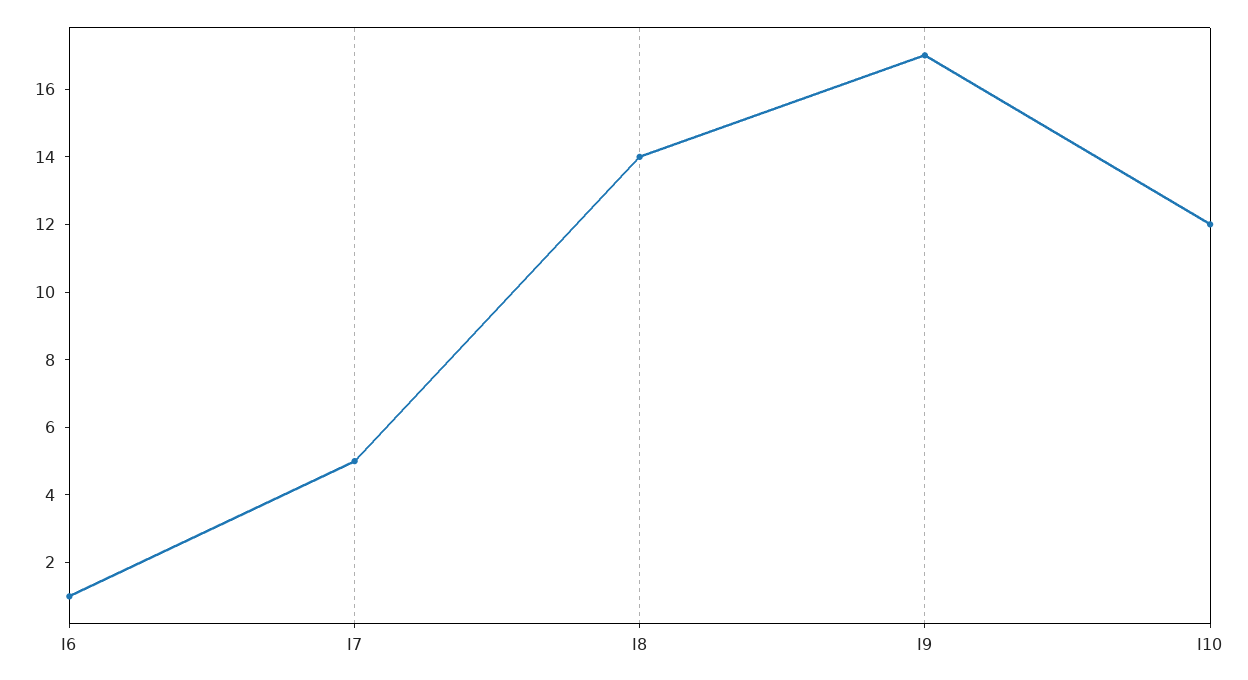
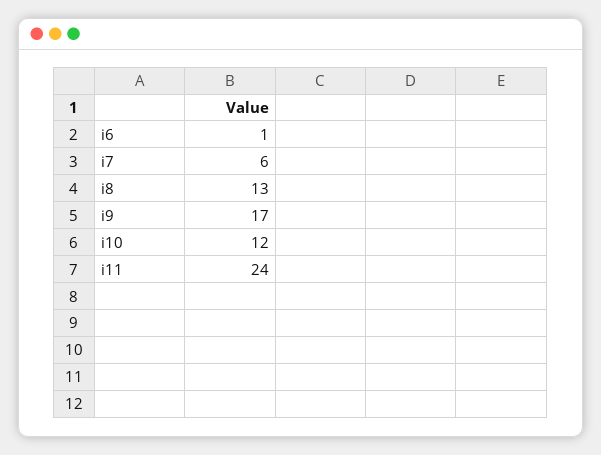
I7: 5 -> 6
I8: 14 -> 13
i11: none -> 24

